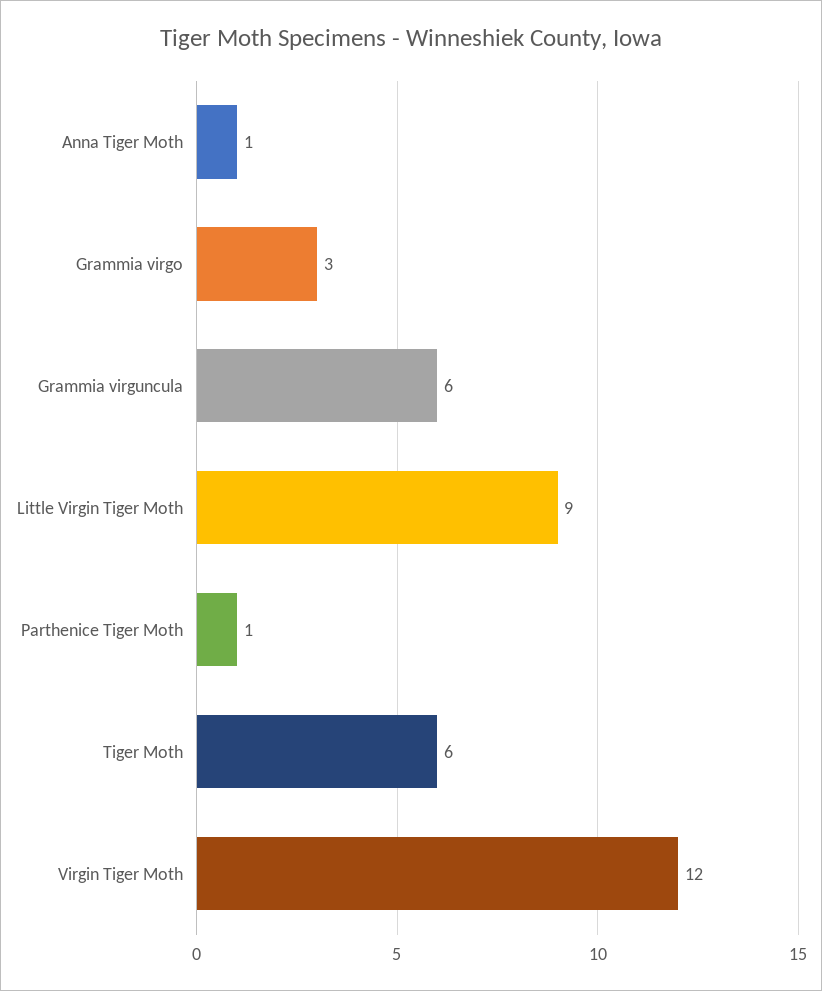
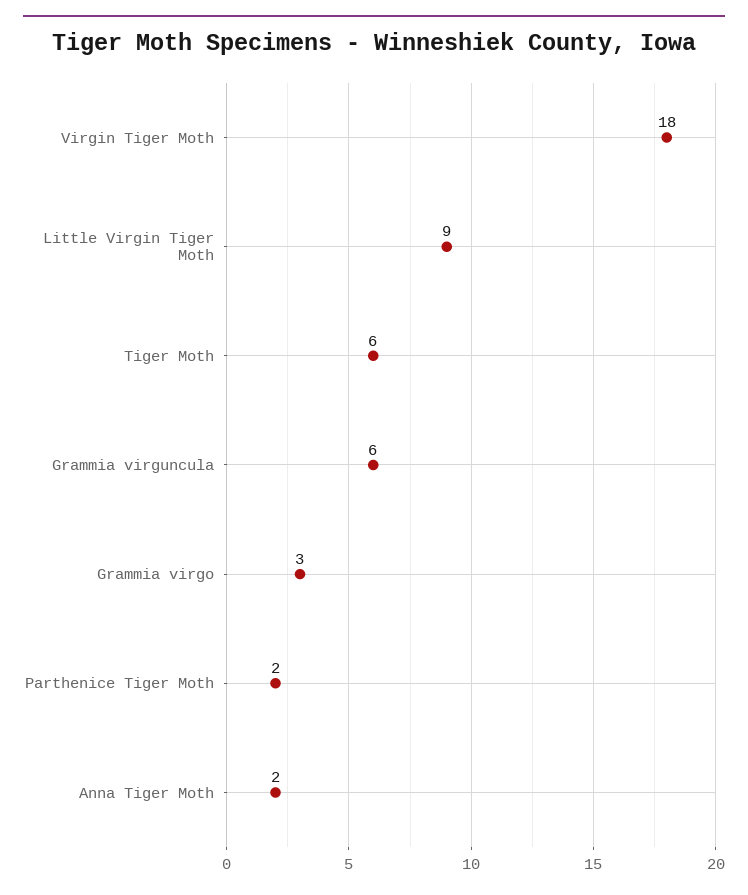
Anna Tiger Moth: 1 -> 2
Parthenice Tiger Moth: 1 -> 2
Virgin Tiger Moth: 12 -> 18

